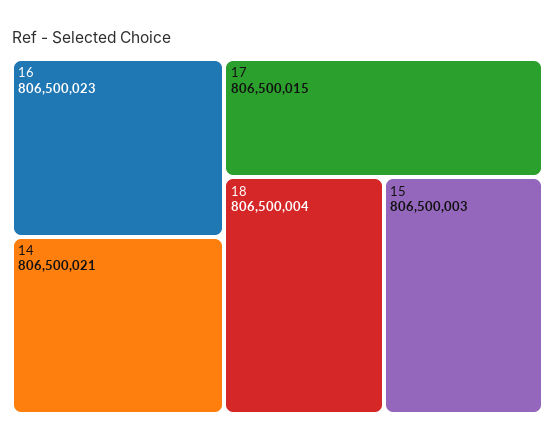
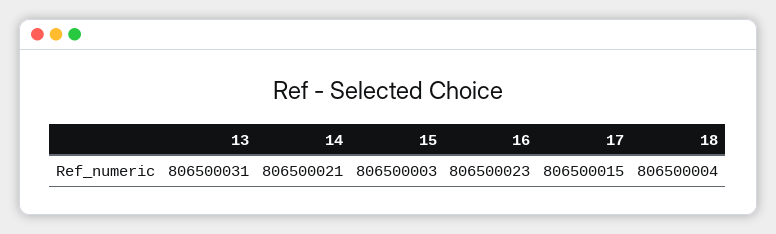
13: none -> 806500031

